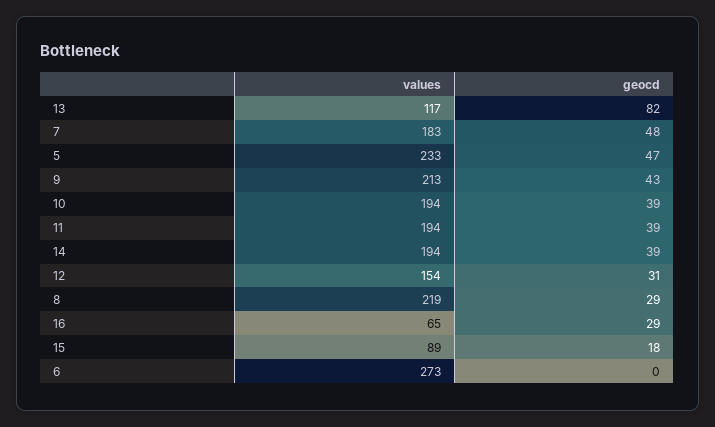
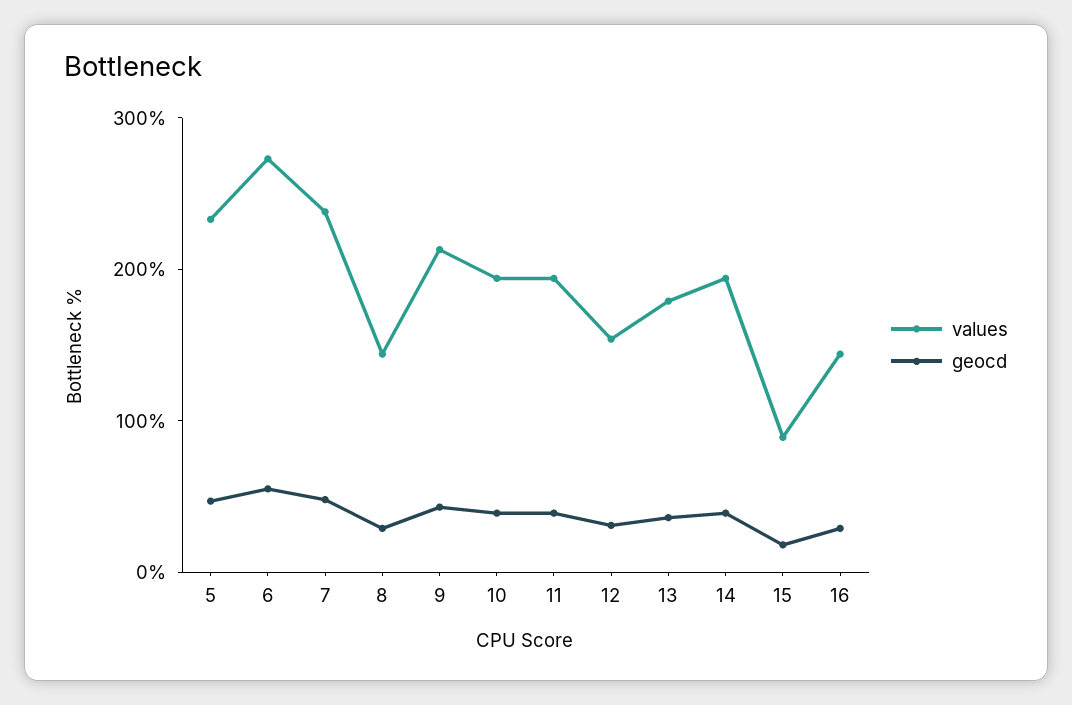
values, 13: 117 -> 180
geocd, 13: 82 -> 40
values, 7: 183 -> 240
values, 8: 219 -> 140
values, 16: 65 -> 140
geocd, 6: 0 -> 60

